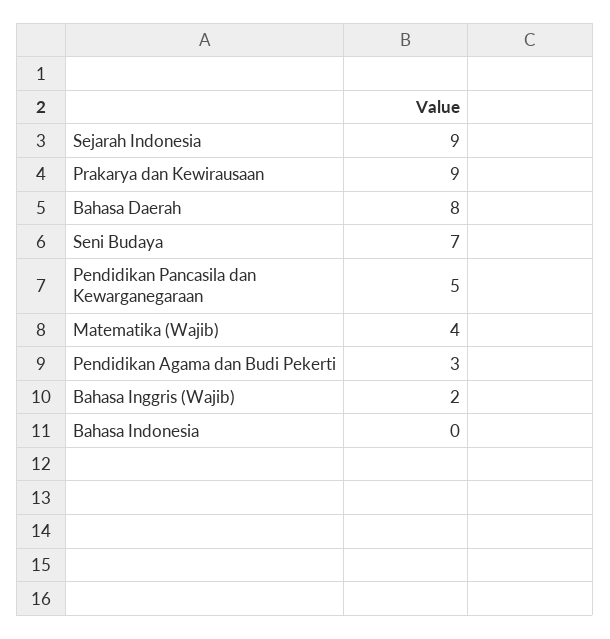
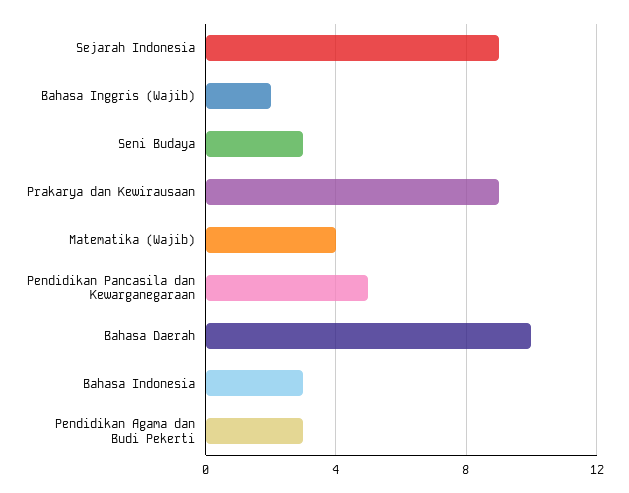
Bahasa Daerah: 8 -> 10
Seni Budaya: 7 -> 3
Bahasa Indonesia: 0 -> 3

